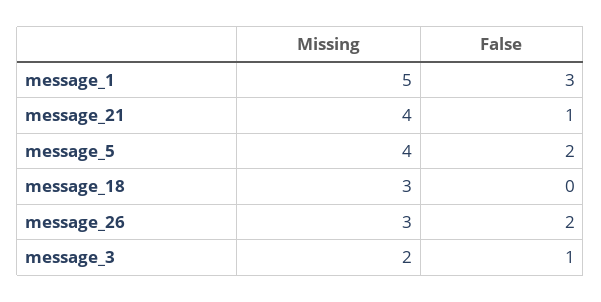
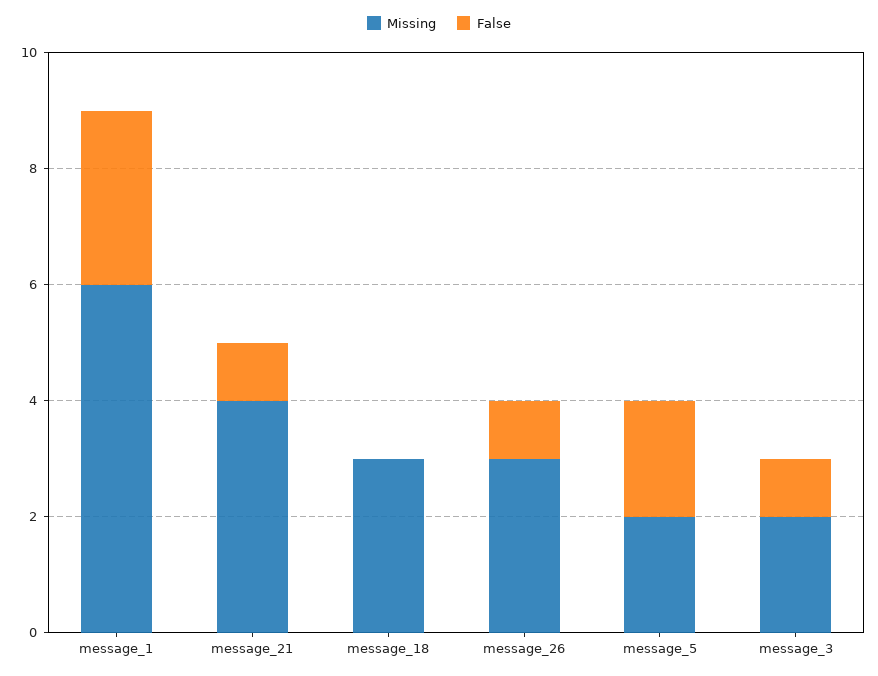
Missing, message_1: 5 -> 6
Missing, message_5: 4 -> 2
False, message_26: 2 -> 1

